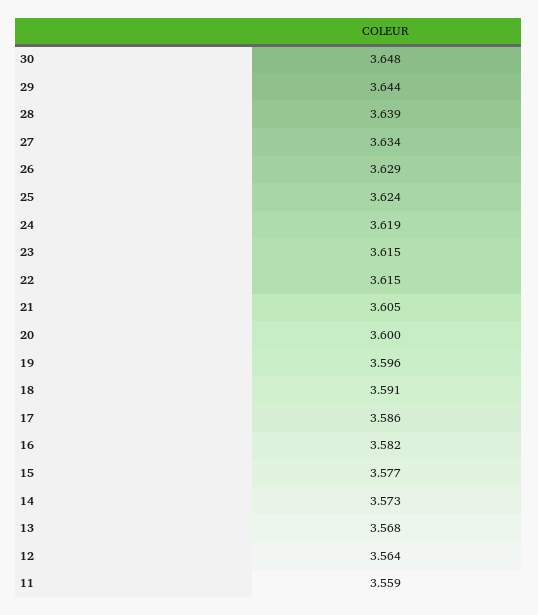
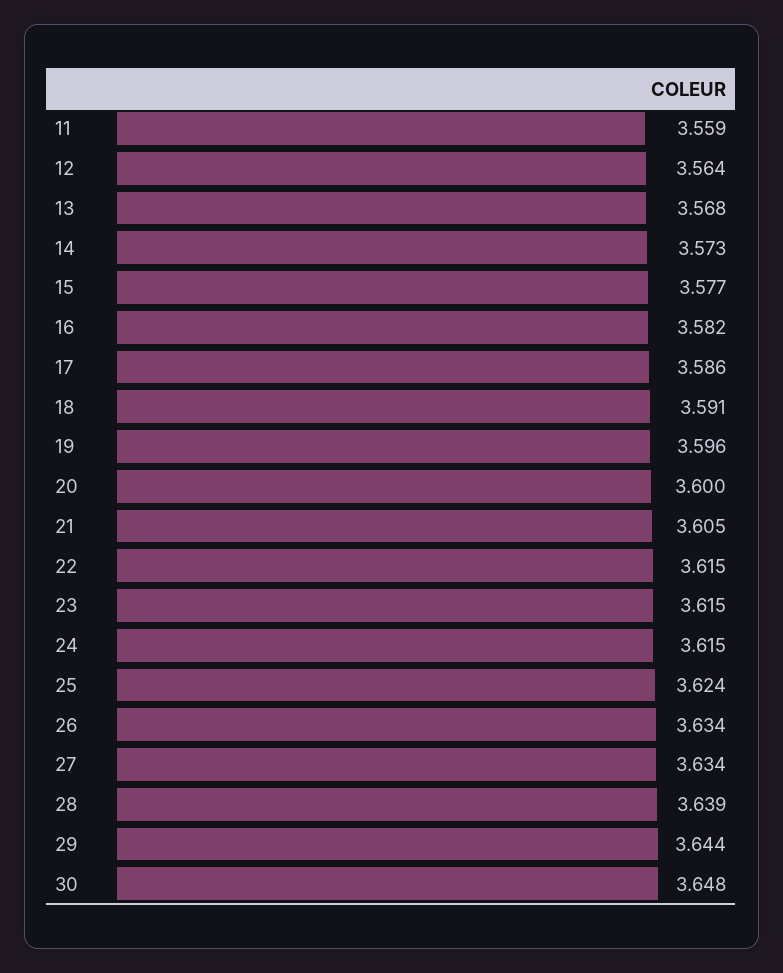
26: 3.629 -> 3.634
24: 3.619 -> 3.615

